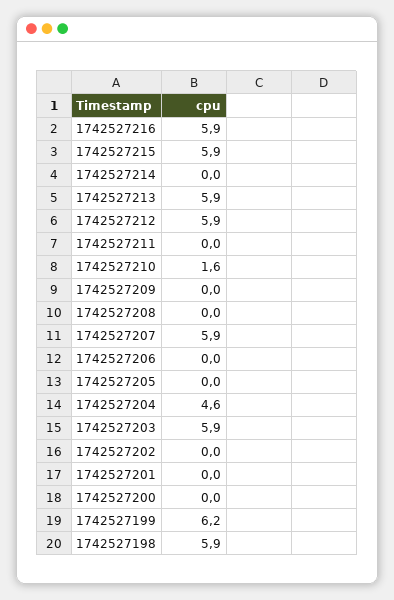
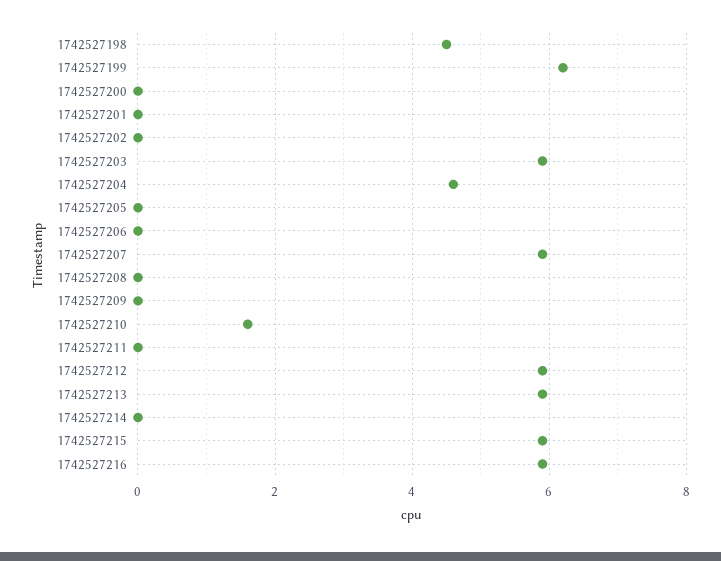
1742527198: 5.9 -> 4.5

